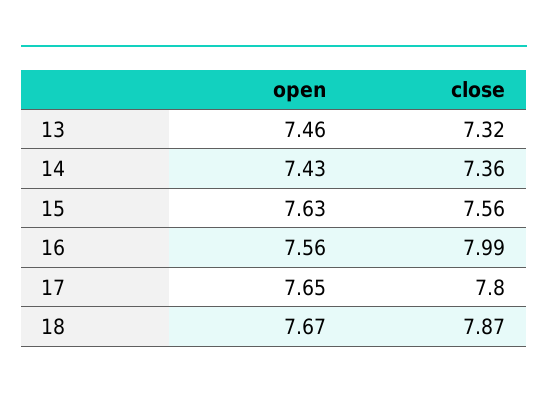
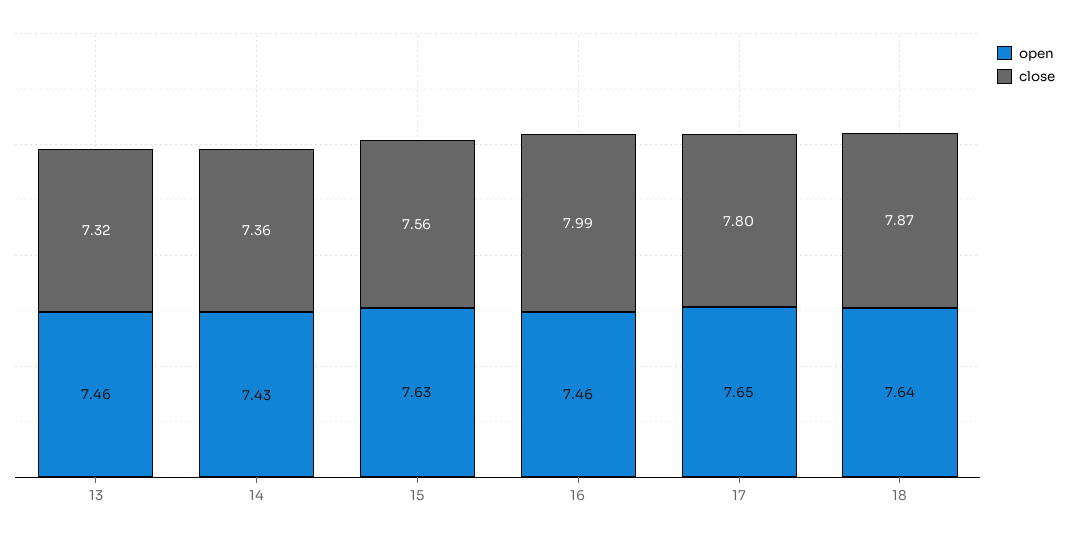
open, 16: 7.56 -> 7.46
open, 18: 7.67 -> 7.64

